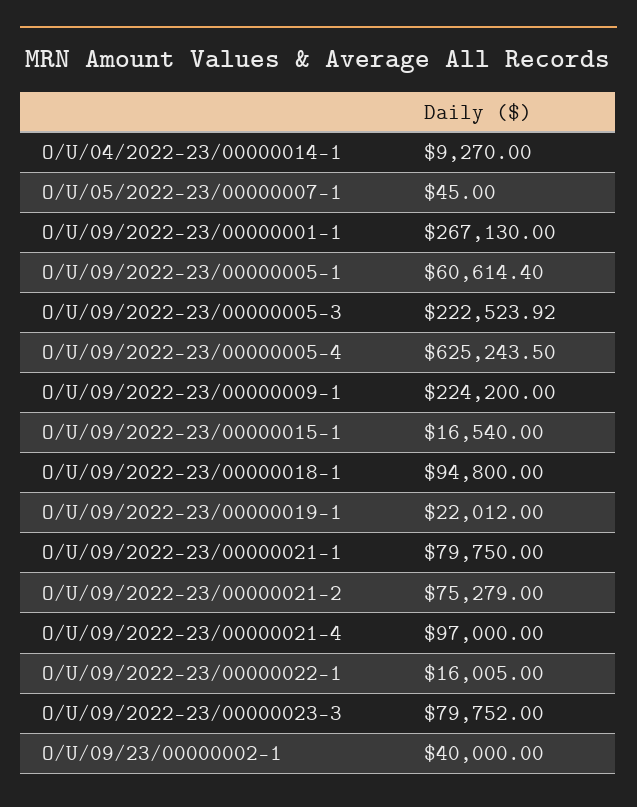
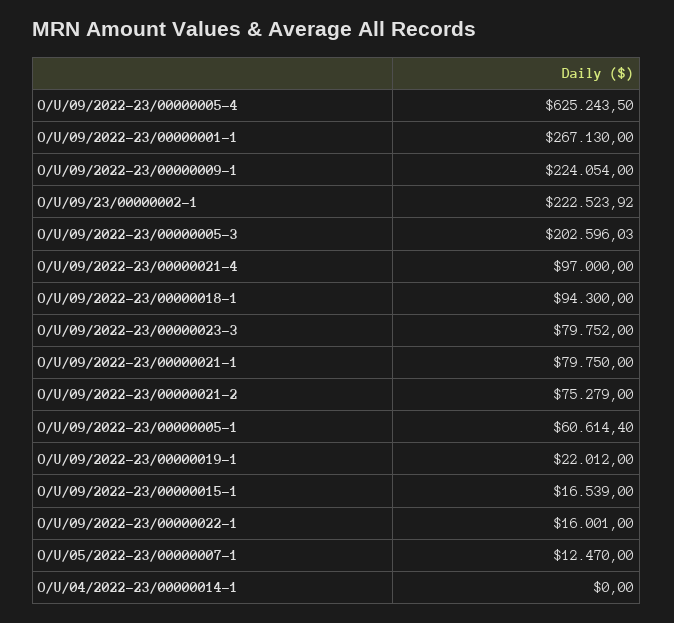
O/U/04/2022-23/00000014-1: 9270 -> 0
O/U/05/2022-23/00000007-1: 45 -> 12470
O/U/09/2022-23/00000005-3: 222523.92 -> 202596.03
O/U/09/2022-23/00000009-1: 224200 -> 224054
O/U/09/2022-23/00000015-1: 16540 -> 16539
O/U/09/2022-23/00000018-1: 94800 -> 94300
O/U/09/2022-23/00000022-1: 16005 -> 16001
O/U/09/23/00000002-1: 40000 -> 222523.92

